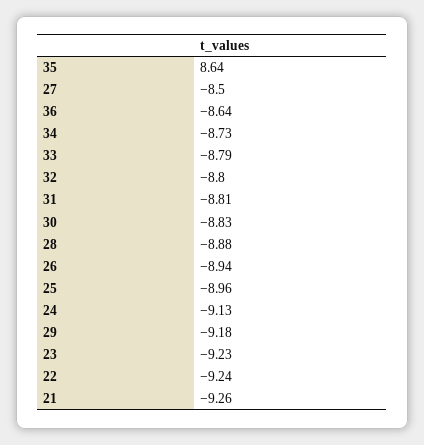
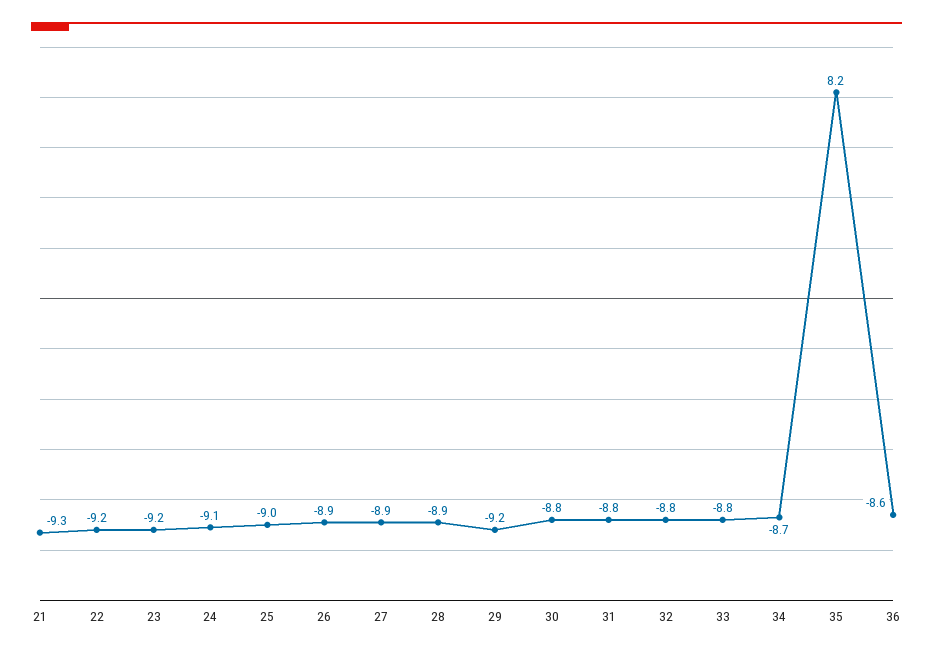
35: 8.64 -> 8.2
27: -8.5 -> -8.9

